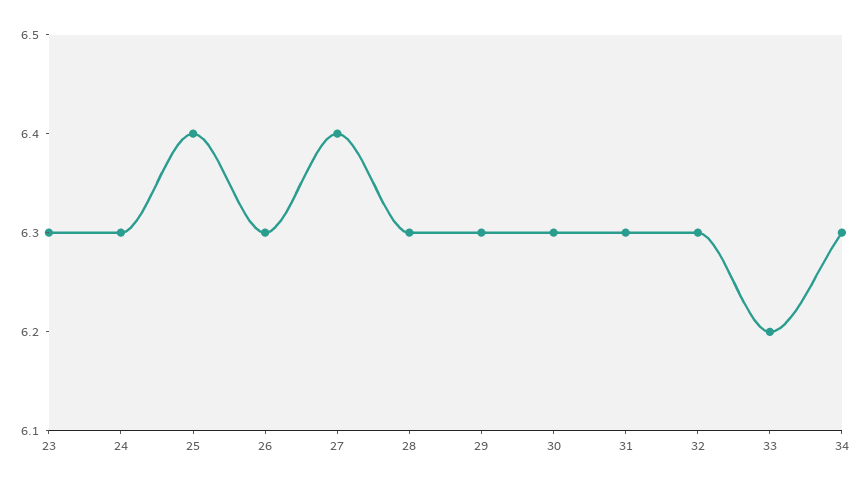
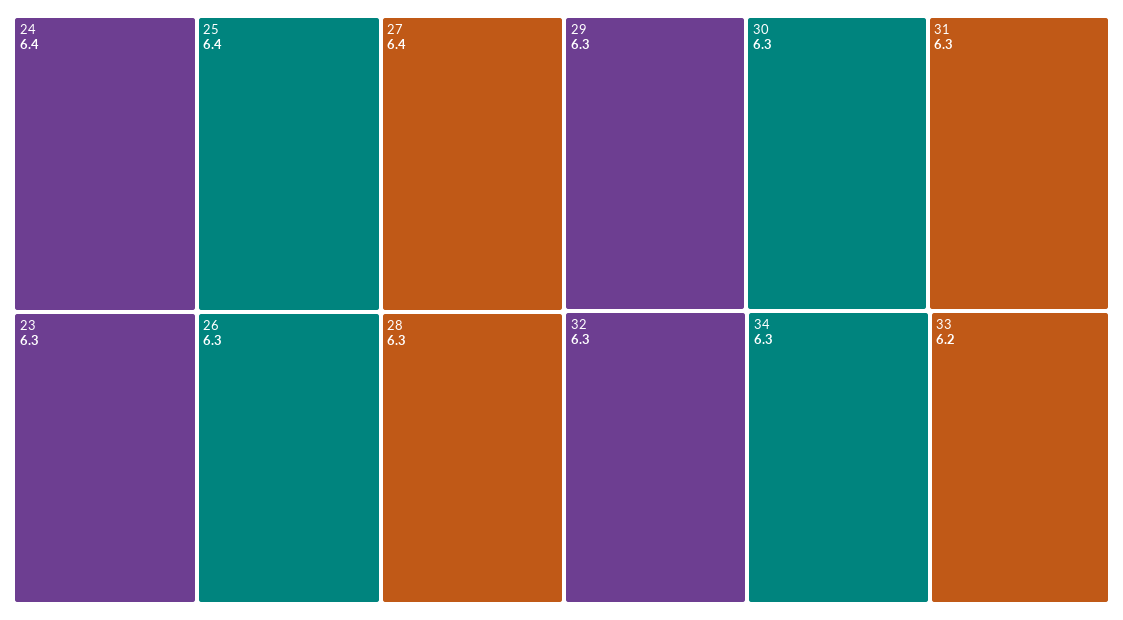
24: 6.3 -> 6.4

